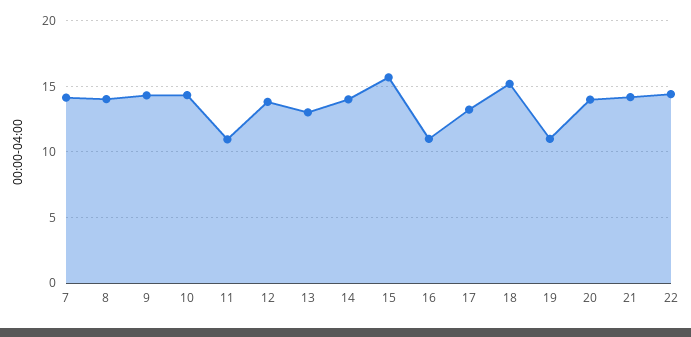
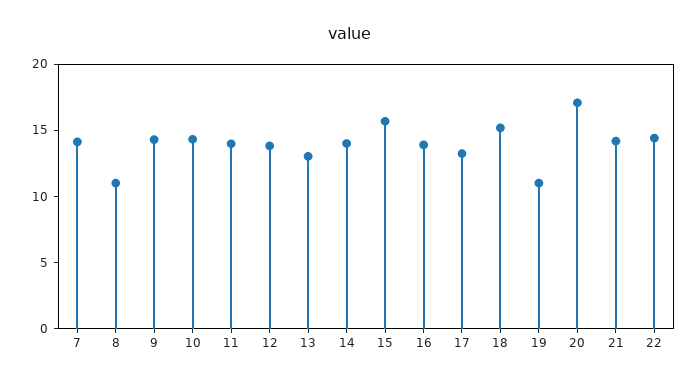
8: 14 -> 11
11: 11 -> 14
16: 11 -> 14
20: 14 -> 17

